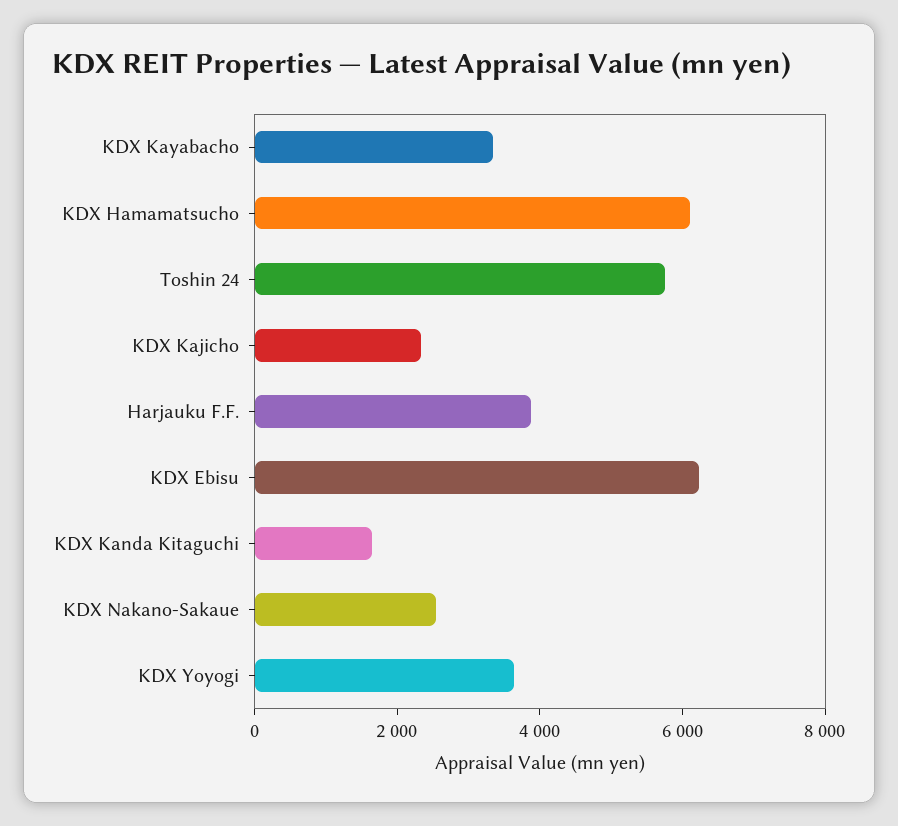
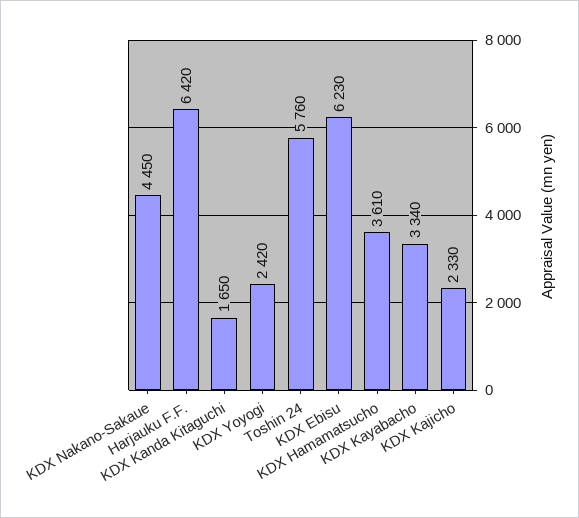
KDX Hamamatsucho: 6000 -> 3610
Harjauku F.F.: 4000 -> 6420
KDX Nakano-Sakaue: 2500 -> 4450
KDX Yoyogi: 3500 -> 2420

